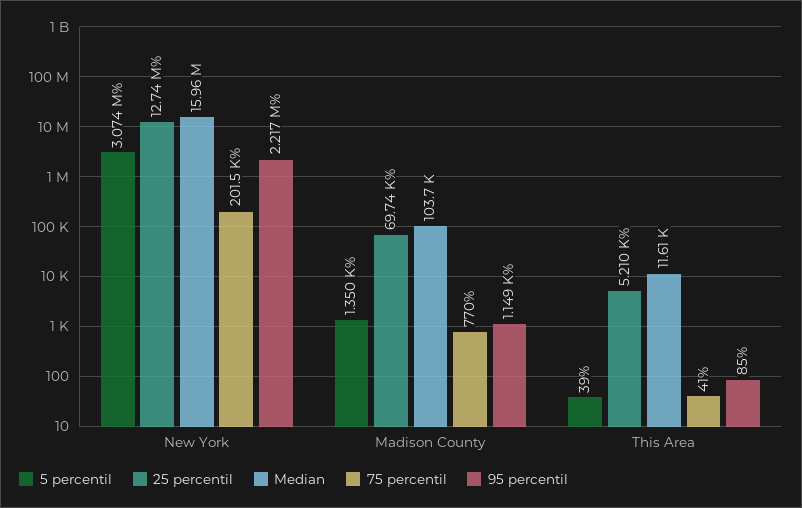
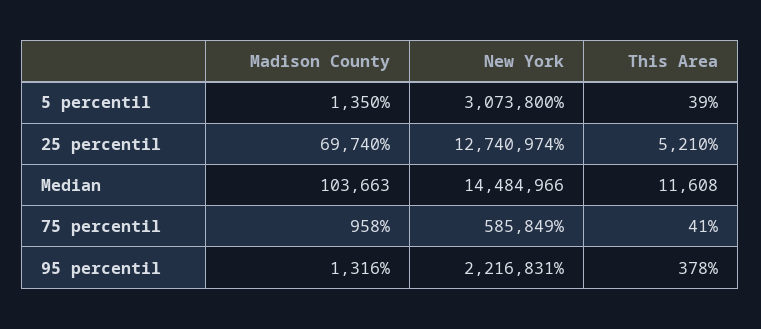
Median, New York: 15960000 -> 14484966
75 percentil, New York: 201500 -> 585849
75 percentil, Madison County: 770 -> 958
95 percentil, Madison County: 1149 -> 1316
95 percentil, This Area: 85 -> 378

